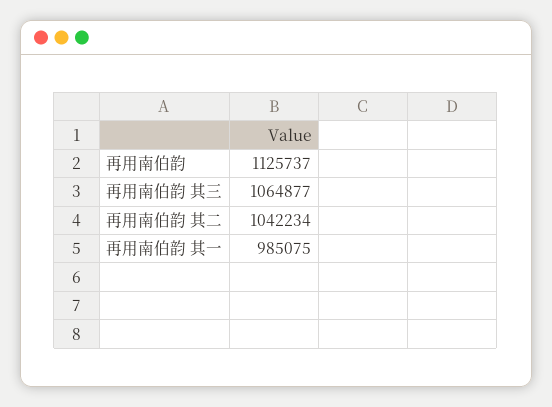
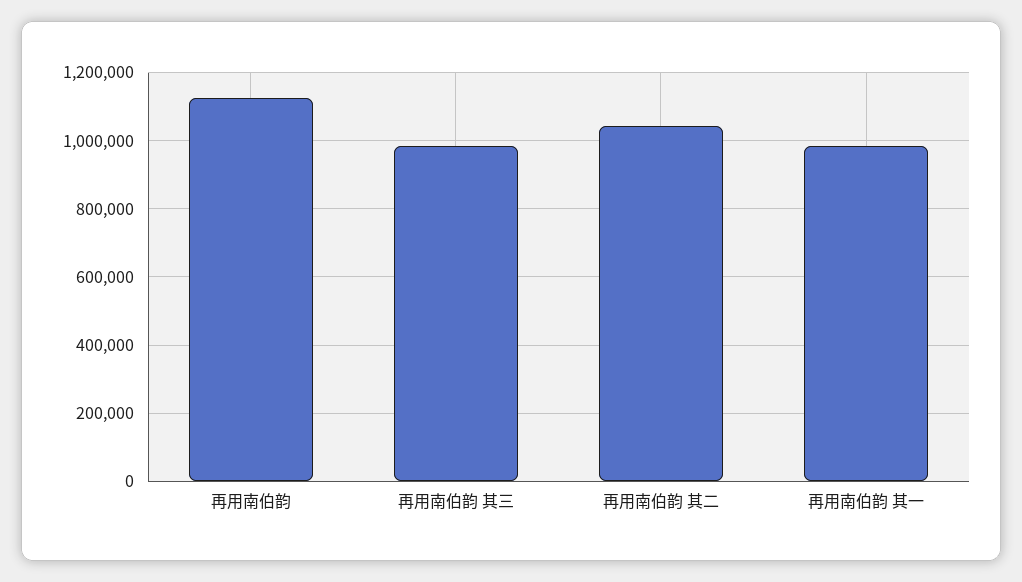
再用南伯韵 其三: 1064877 -> 980000

